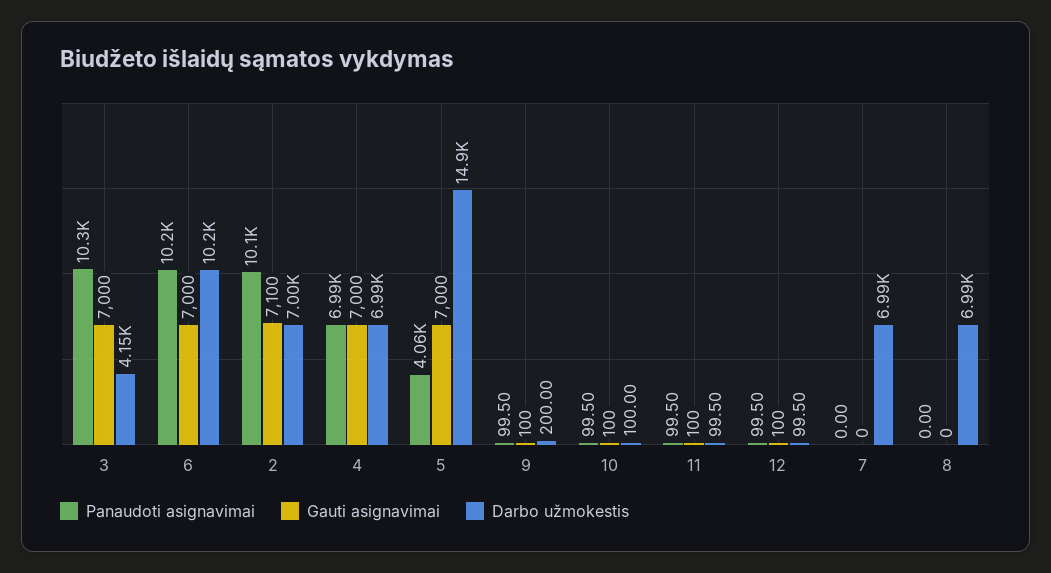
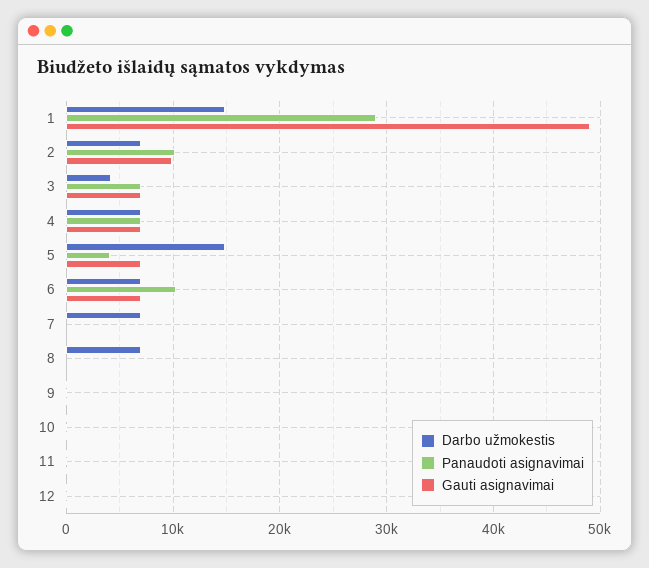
Panaudoti asignavimai, 3: 10300 -> 7000
Darbo užmokestis, 6: 10200 -> 7000
Gauti asignavimai, 2: 7100 -> 10000
Darbo užmokestis, 1: none -> 15000
Panaudoti asignavimai, 1: none -> 29000
Gauti asignavimai, 1: none -> 49000

